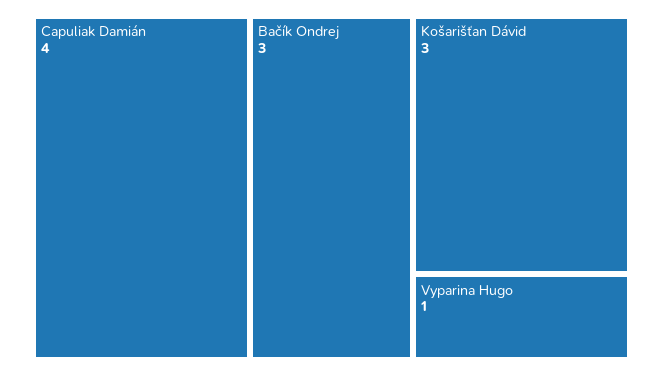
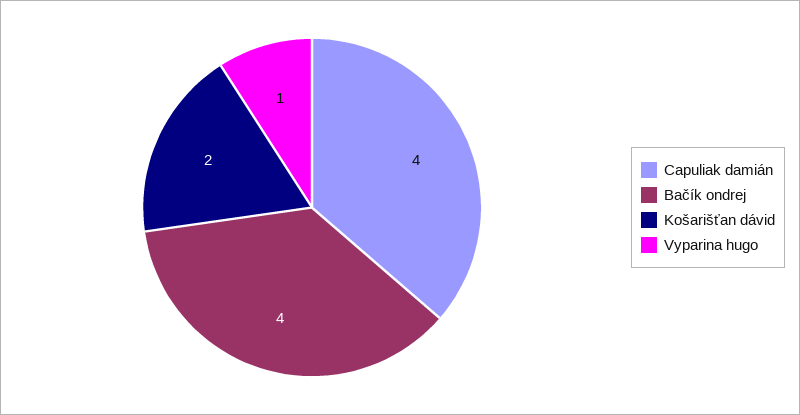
Bačík Ondrej: 3 -> 4
Košarišťan Dávid: 3 -> 2

